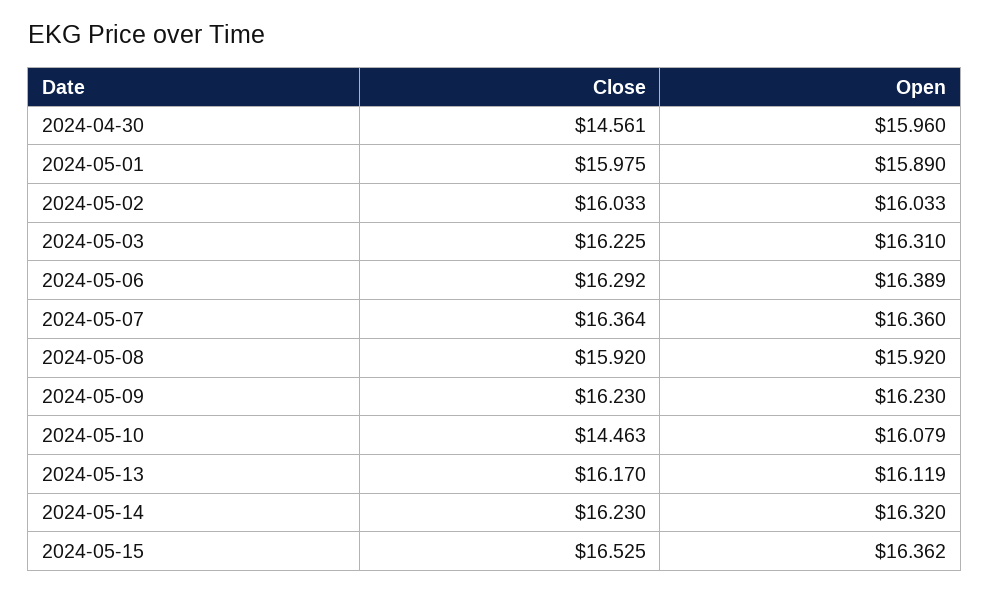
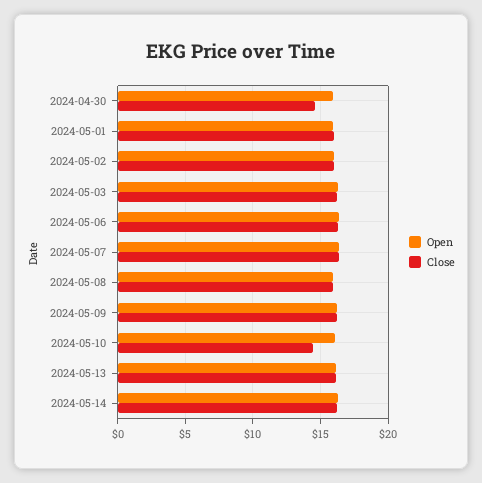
Close, 2024-05-15: 16.525 -> none
Open, 2024-05-15: 16.362 -> none

